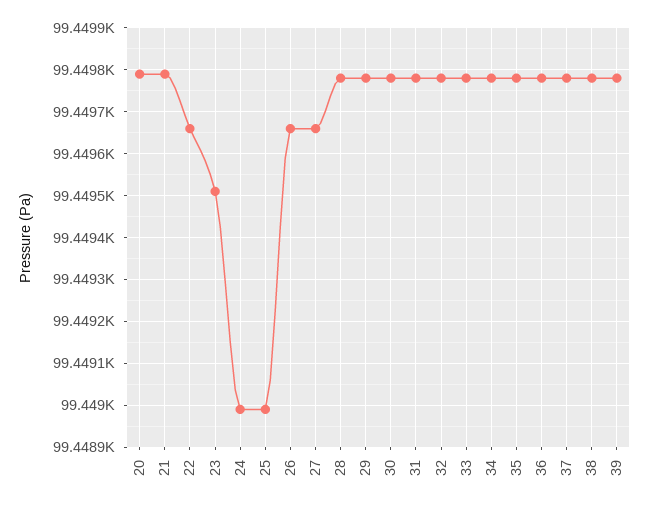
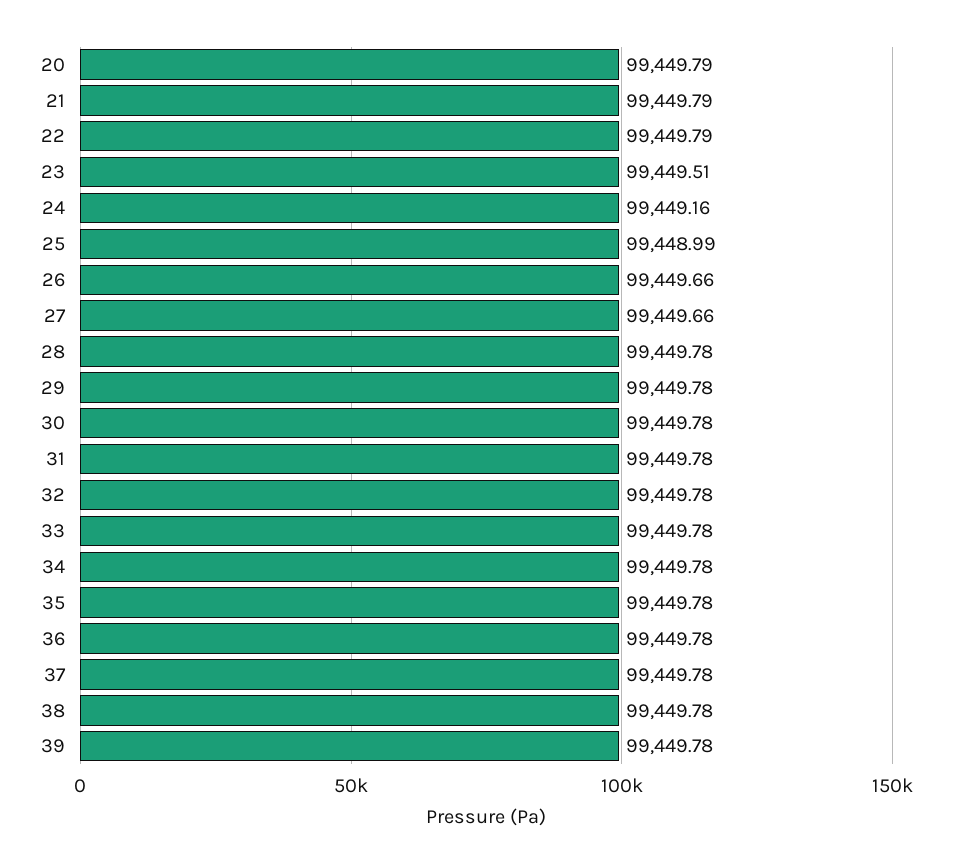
22: 99449.65 -> 99449.79
24: 99449 -> 99449.16

